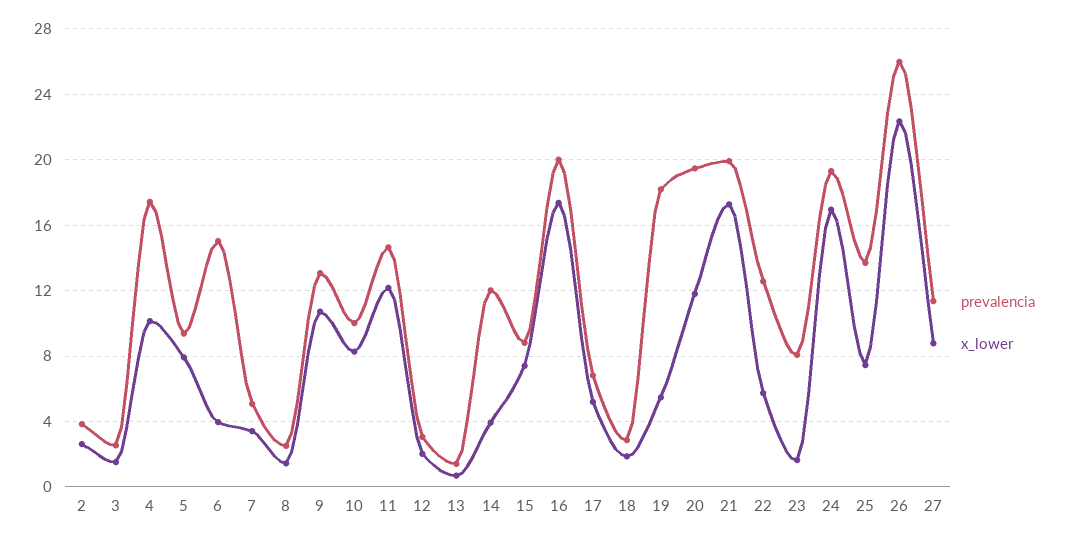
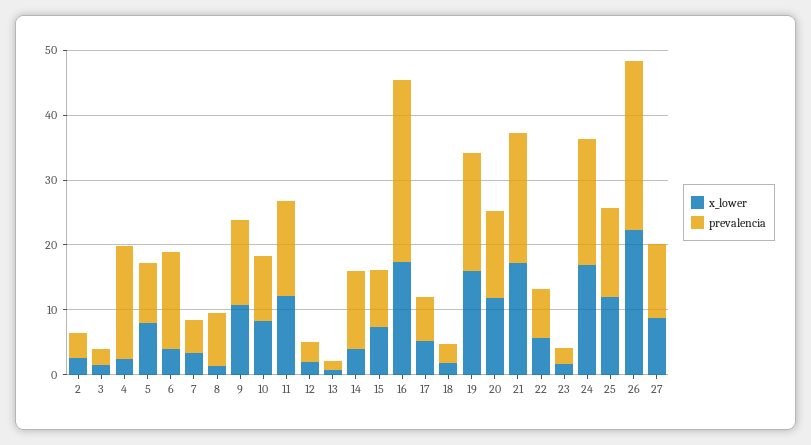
x_lower, 4: 10 -> 2
prevalencia, 8: 2.5 -> 8
prevalencia, 16: 20 -> 28
x_lower, 19: 5.5 -> 16
prevalencia, 20: 19.5 -> 14
prevalencia, 22: 12.5 -> 8
prevalencia, 23: 8 -> 2
x_lower, 25: 7.5 -> 12

